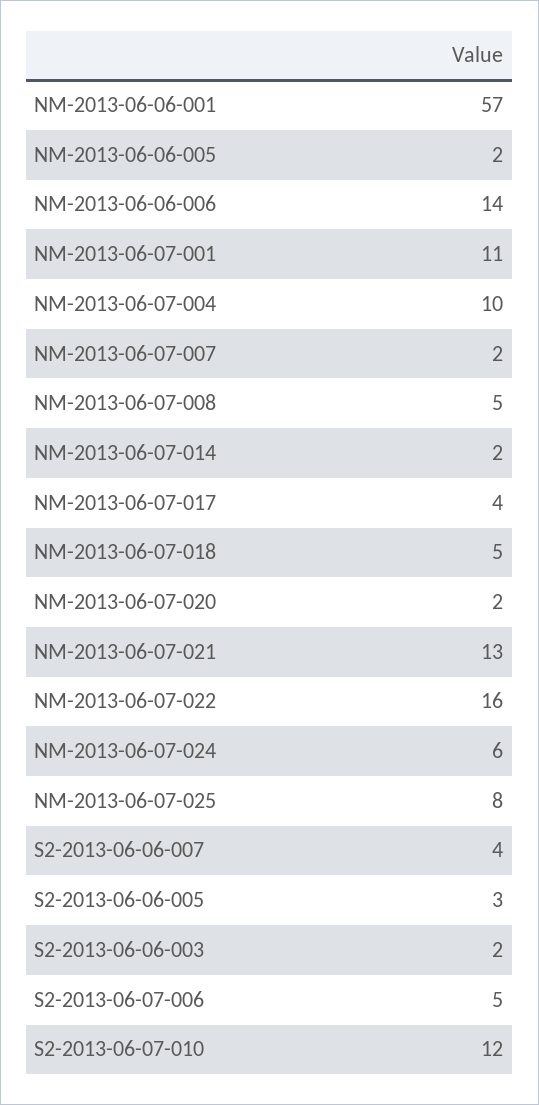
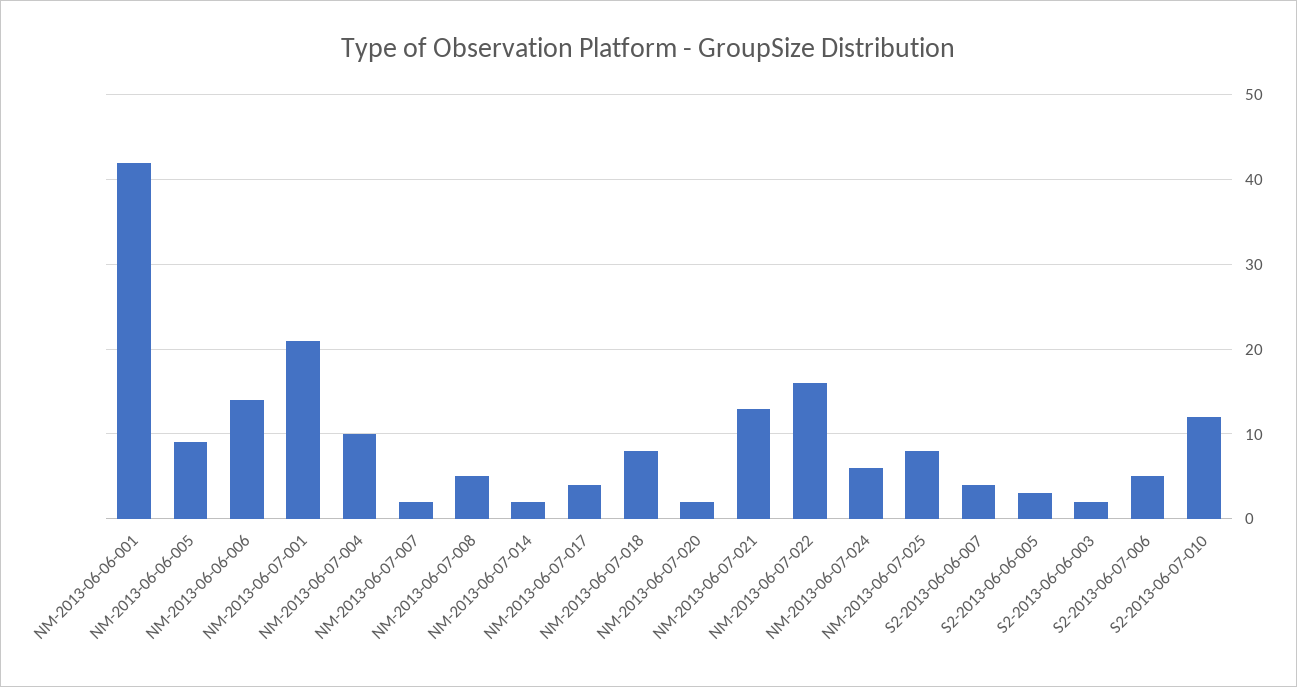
NM-2013-06-06-001: 57 -> 42
NM-2013-06-06-005: 2 -> 9
NM-2013-06-07-001: 11 -> 21
NM-2013-06-07-018: 5 -> 8

